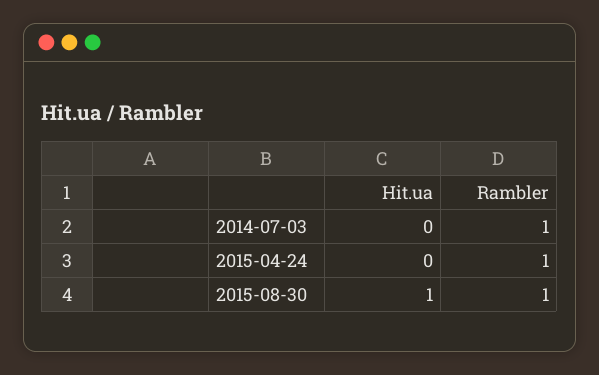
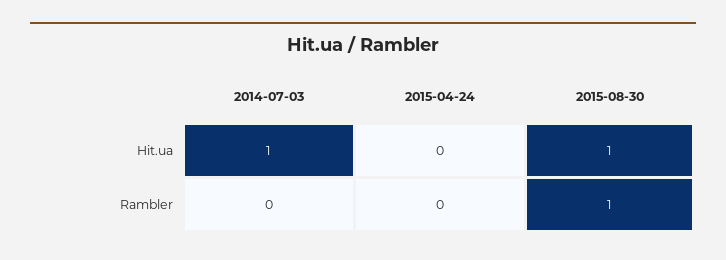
Hit.ua, 2014-07-03: 0 -> 1
Rambler, 2014-07-03: 1 -> 0
Rambler, 2015-04-24: 1 -> 0

